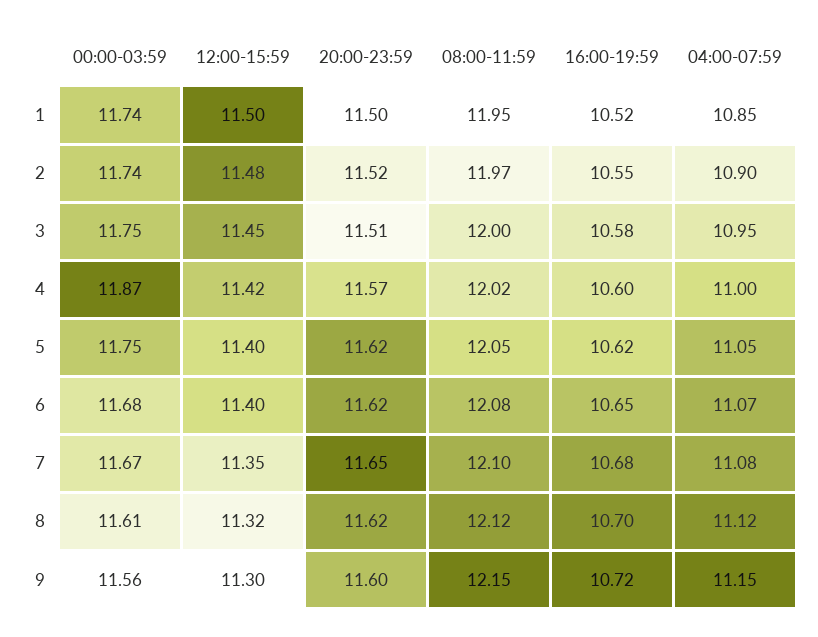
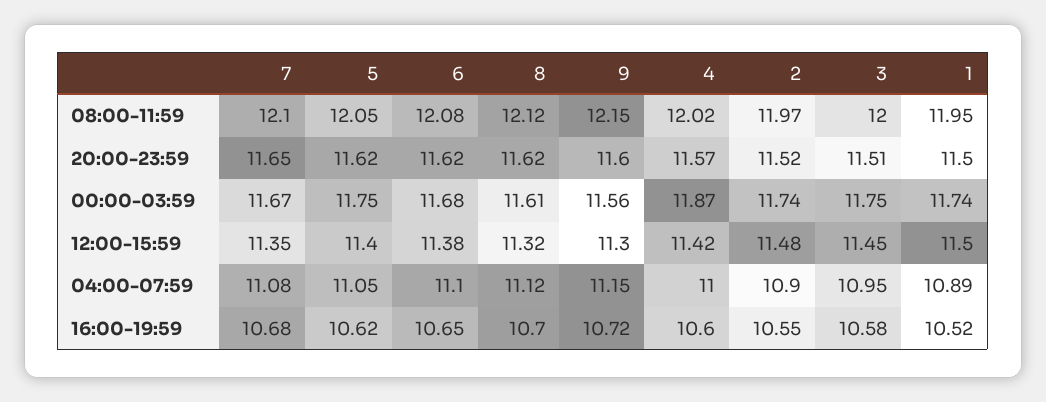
04:00-07:59, 1: 10.85 -> 10.89
12:00-15:59, 6: 11.4 -> 11.38
04:00-07:59, 6: 11.07 -> 11.1

